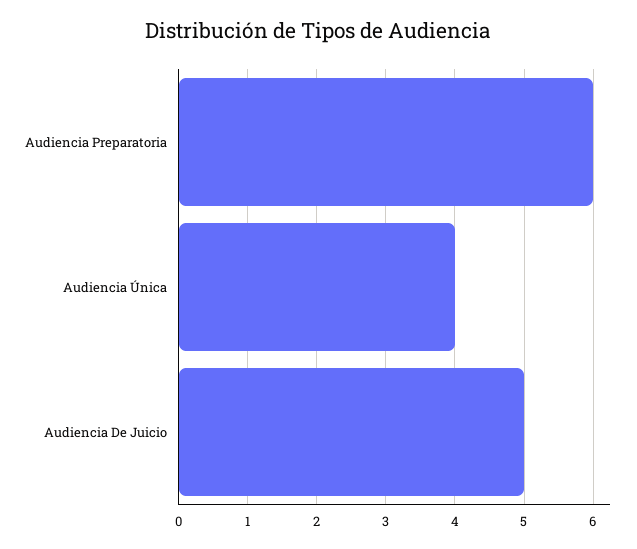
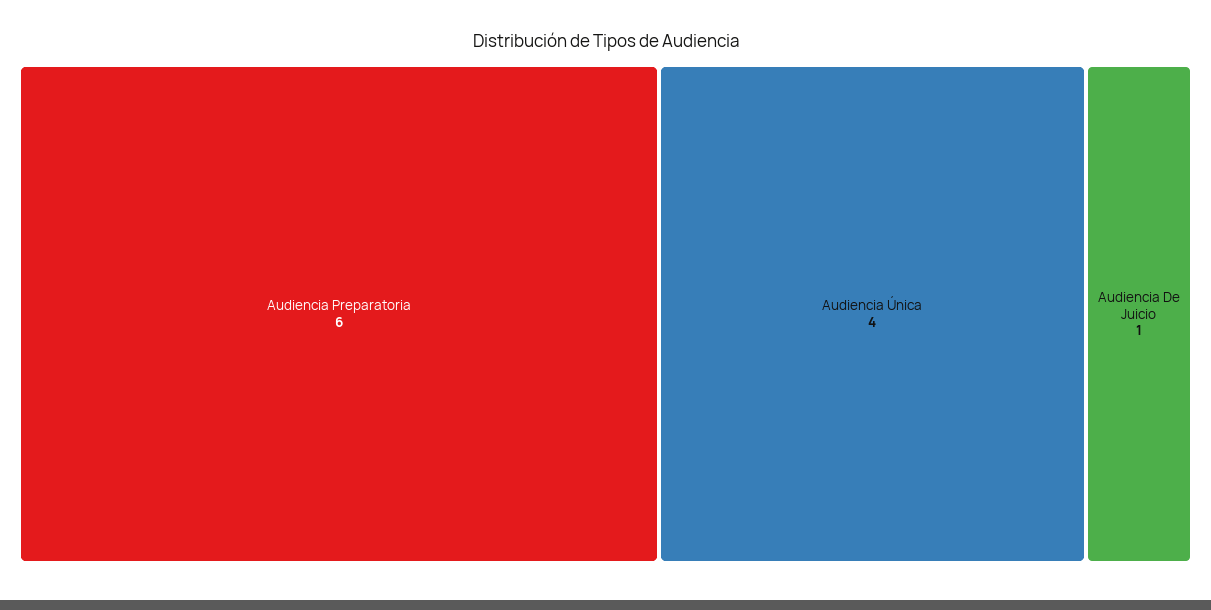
Audiencia De Juicio: 5 -> 1

